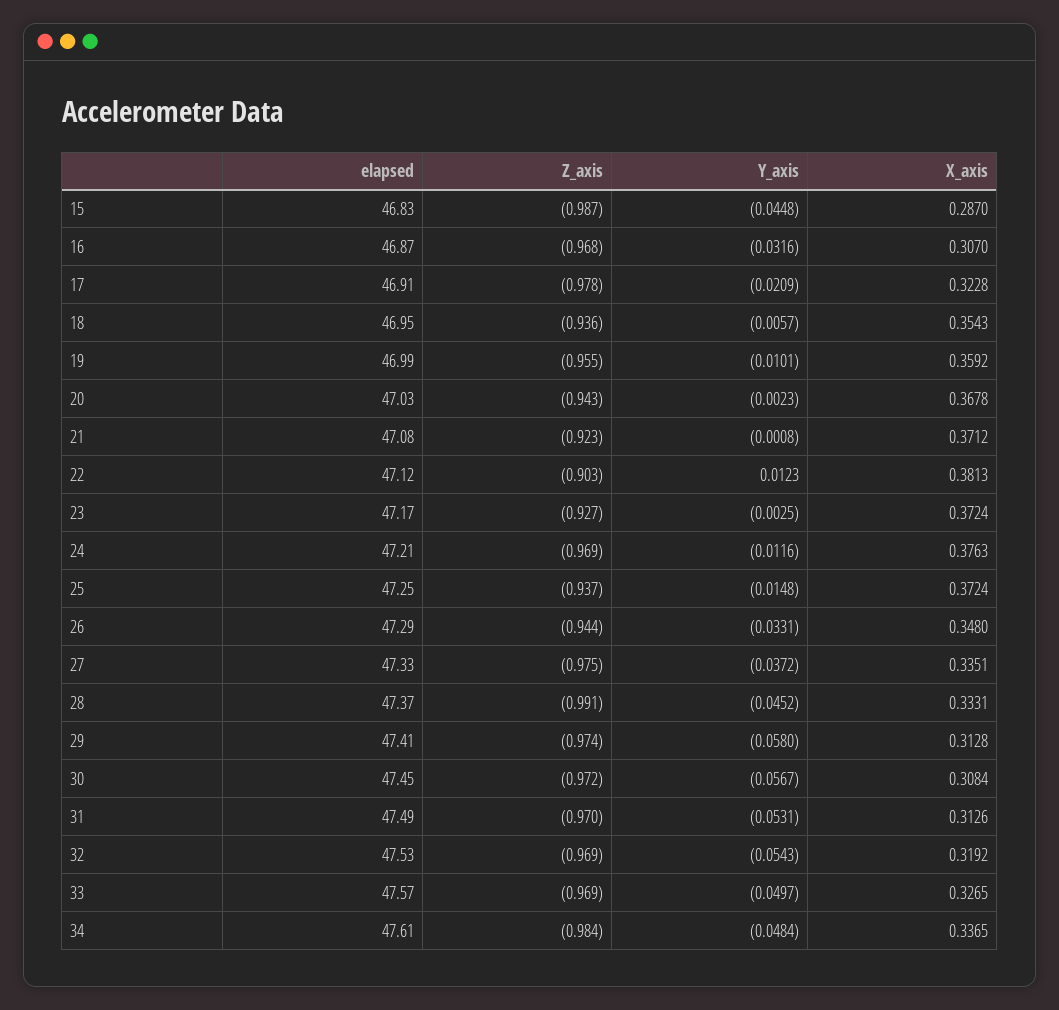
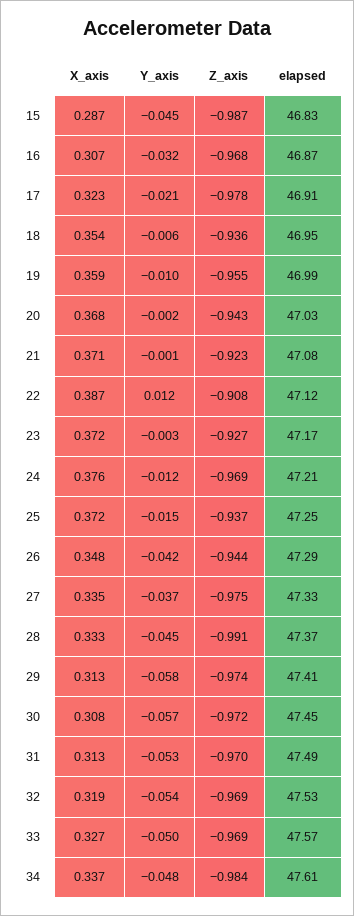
Z_axis, 22: -0.903 -> -0.908
X_axis, 22: 0.3813 -> 0.387
Y_axis, 26: -0.0331 -> -0.042

